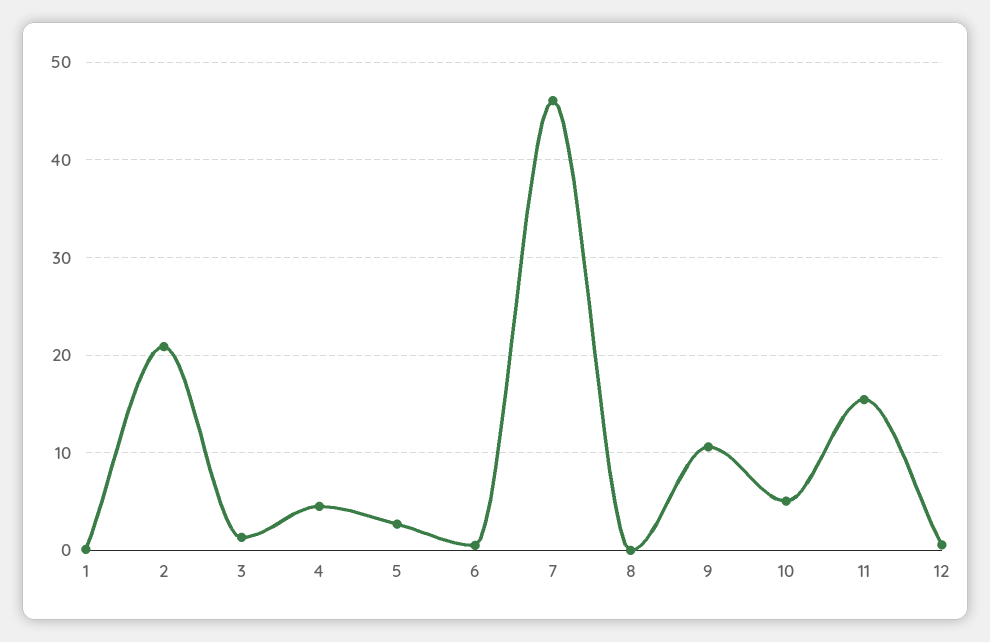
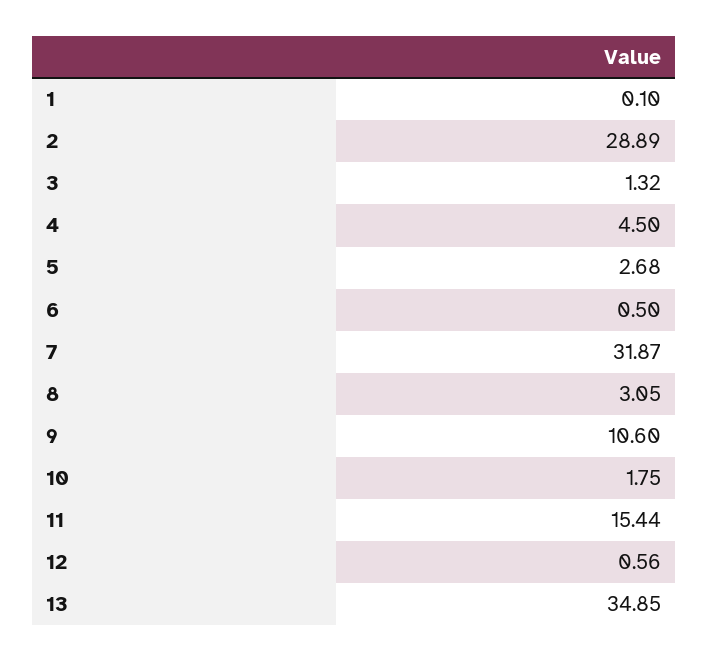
2: 21 -> 28.89
7: 46 -> 31.87
8: 0 -> 3.05
10: 5 -> 1.75
13: none -> 34.85

